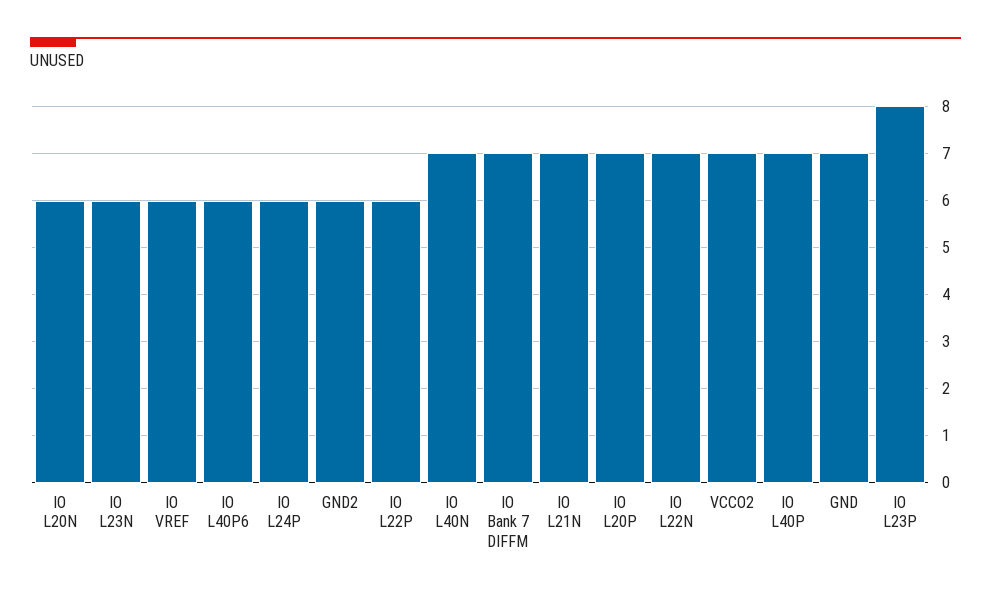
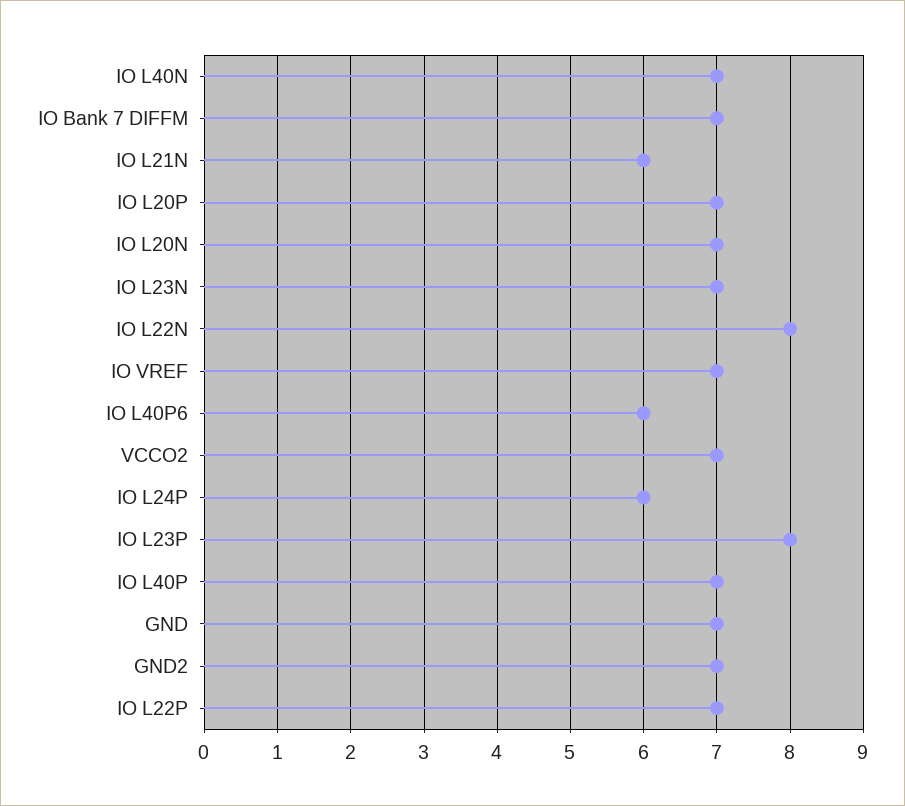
IO L20N: 6 -> 7
IO L23N: 6 -> 7
IO VREF: 6 -> 7
GND2: 6 -> 7
IO L22P: 6 -> 7
IO L21N: 7 -> 6
IO L22N: 7 -> 8

